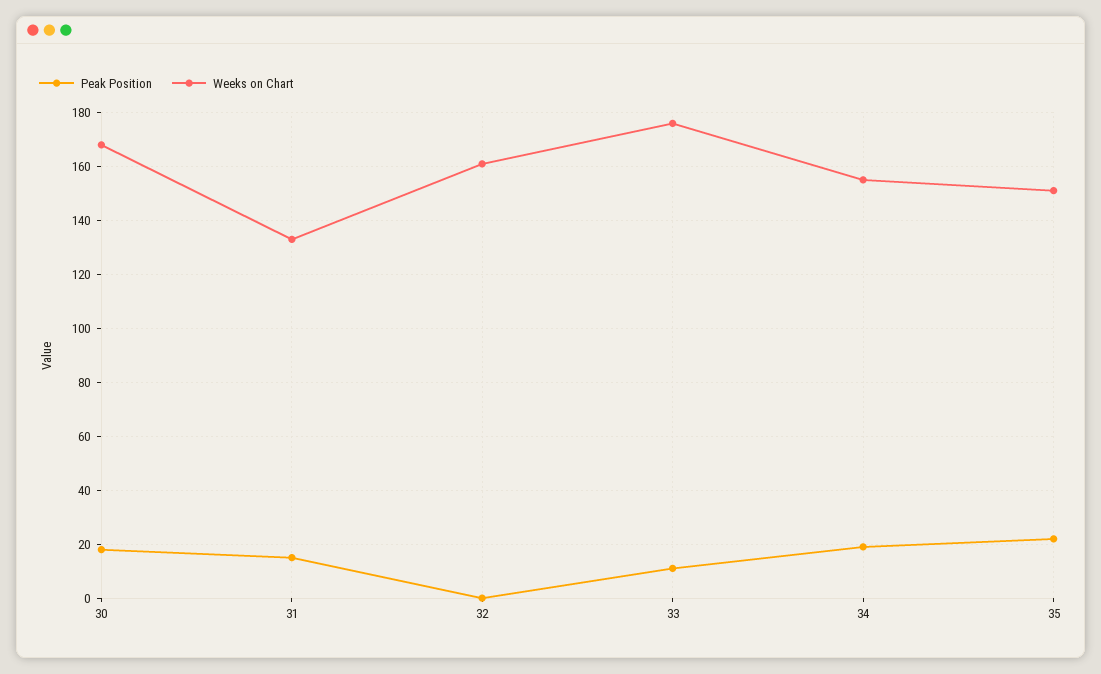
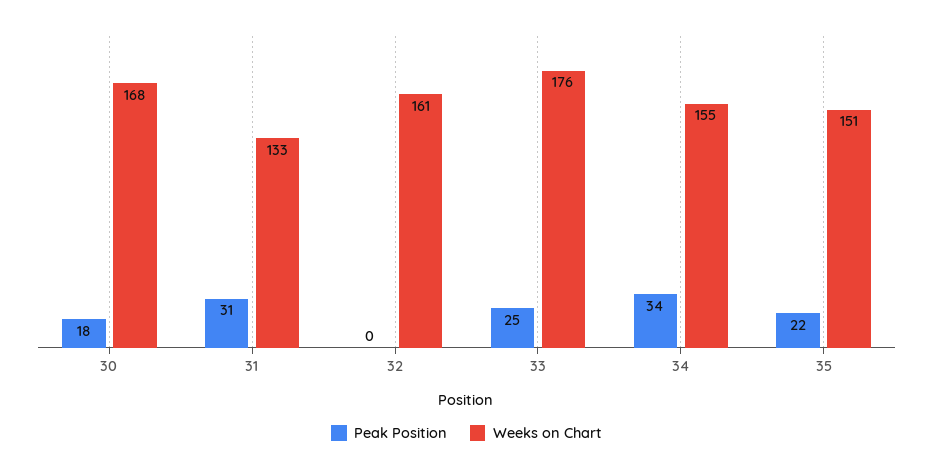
Peak Position, 31: 15 -> 31
Peak Position, 33: 10 -> 25
Peak Position, 34: 20 -> 34

